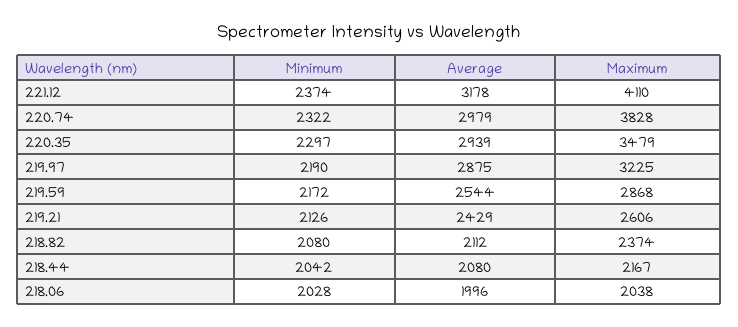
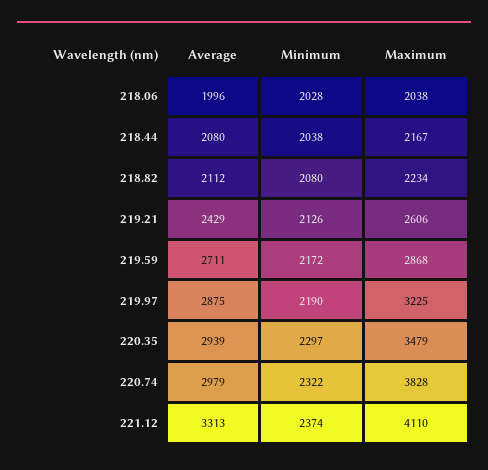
Average, 221.12: 3178 -> 3313
Average, 219.59: 2544 -> 2711
Maximum, 218.82: 2374 -> 2234
Minimum, 218.44: 2042 -> 2038

